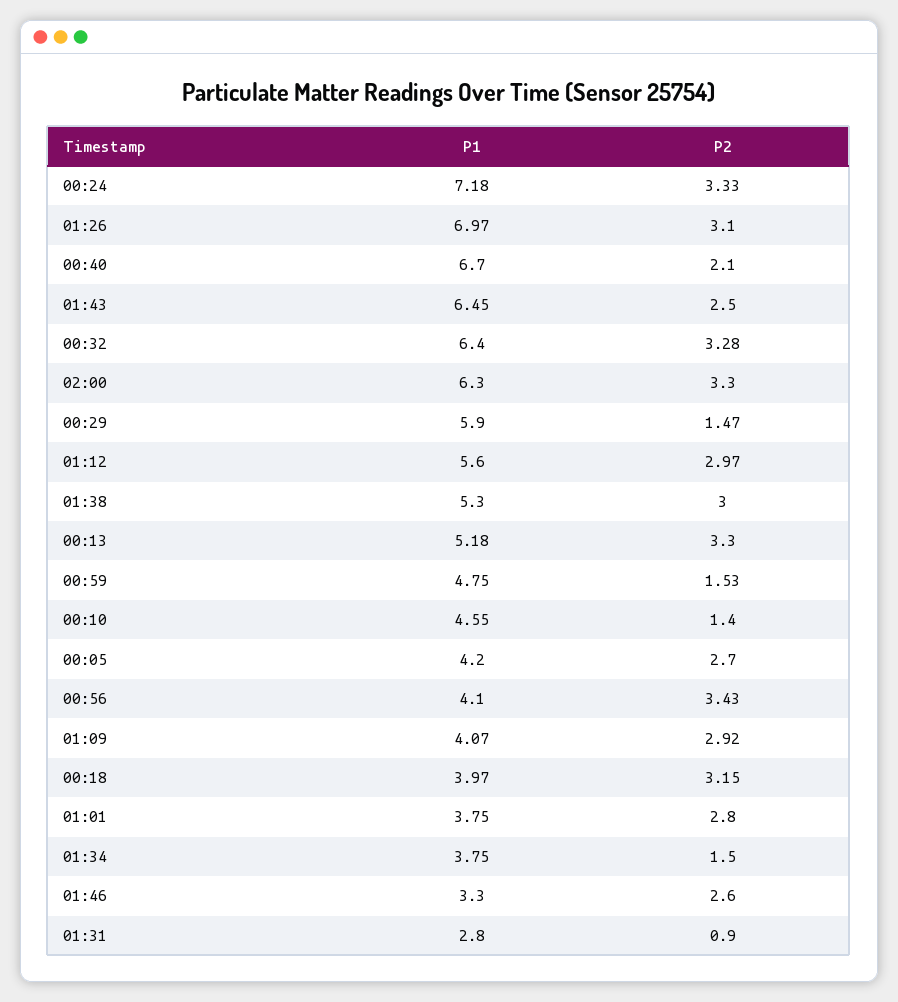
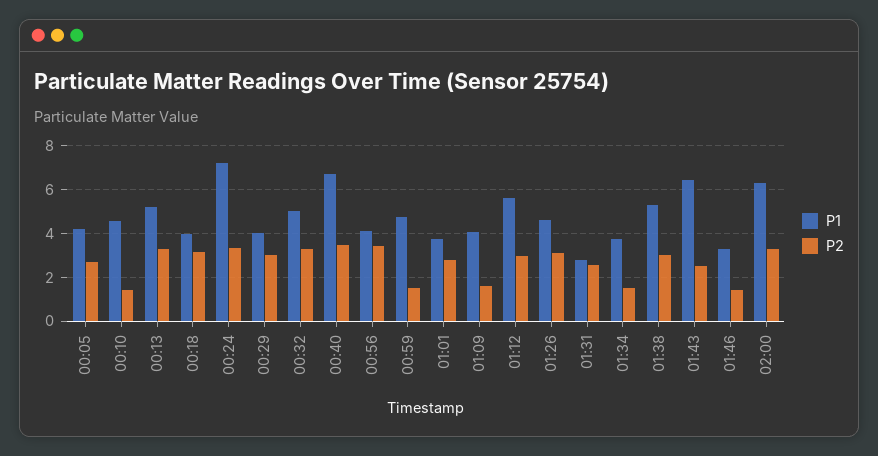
P1, 01:26: 6.97 -> 4.5
P2, 00:40: 2.1 -> 3.5
P1, 00:32: 6.4 -> 5
P1, 00:29: 5.9 -> 4
P2, 00:29: 1.47 -> 3
P2, 01:09: 2.92 -> 1.5
P2, 01:46: 2.6 -> 1.5
P2, 01:31: 0.9 -> 2.5

